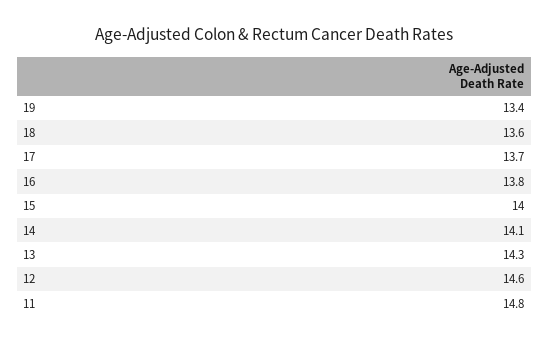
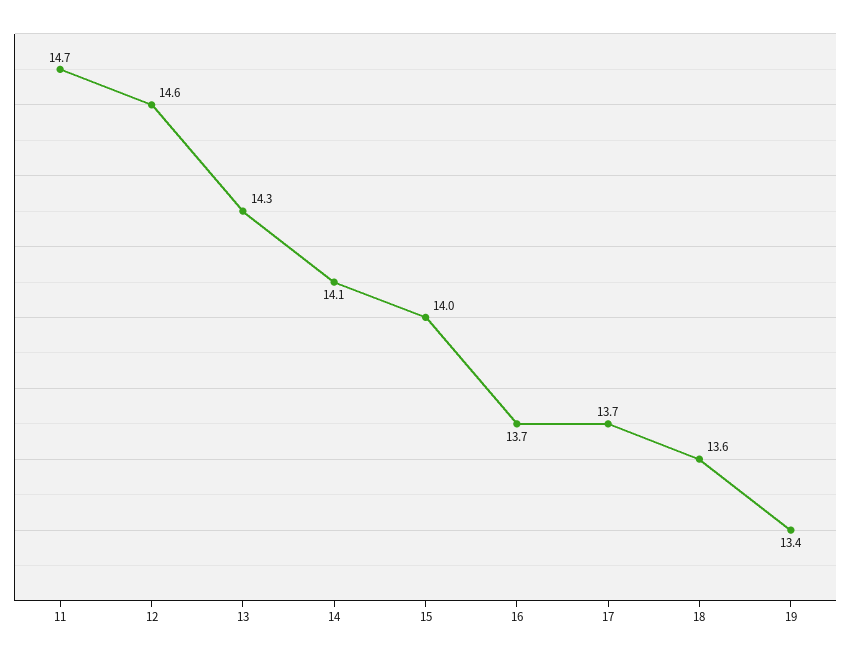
16: 13.8 -> 13.7
11: 14.8 -> 14.7

